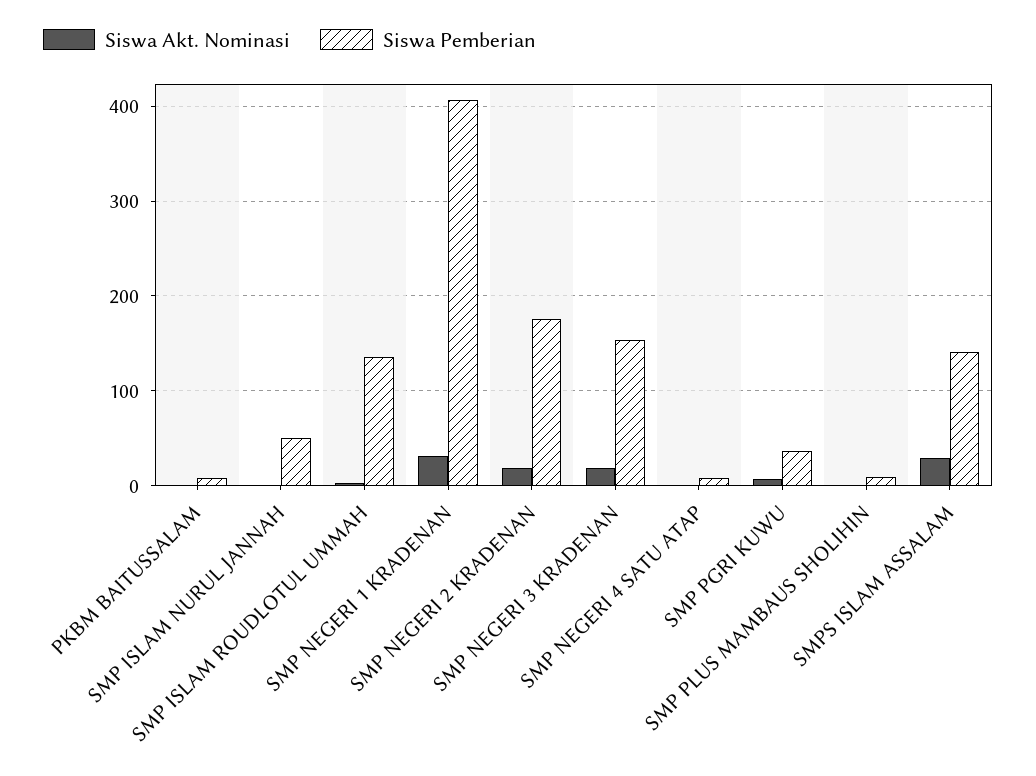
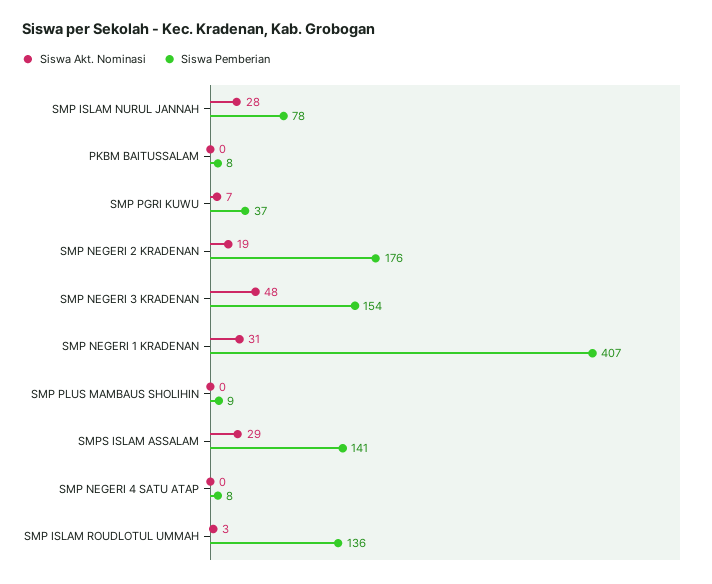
Siswa Akt. Nominasi, SMP ISLAM NURUL JANNAH: 0 -> 28
Siswa Pemberian, SMP ISLAM NURUL JANNAH: 50 -> 78
Siswa Akt. Nominasi, SMP NEGERI 3 KRADENAN: 20 -> 48

